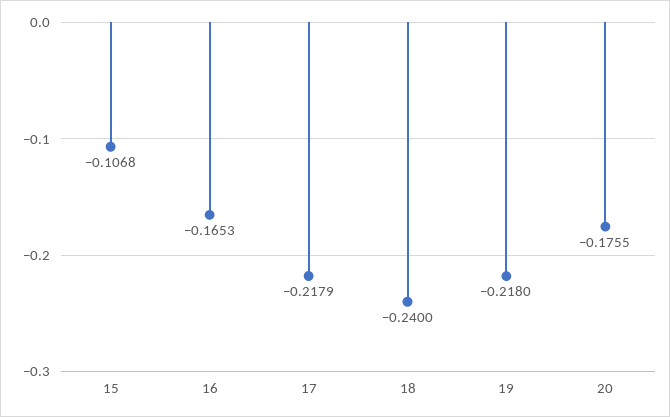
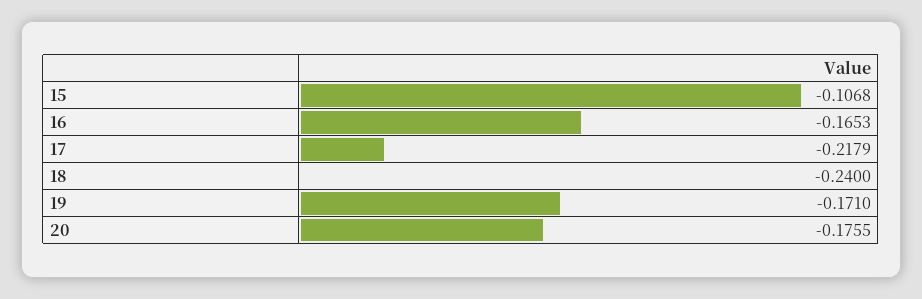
19: -0.218 -> -0.171

